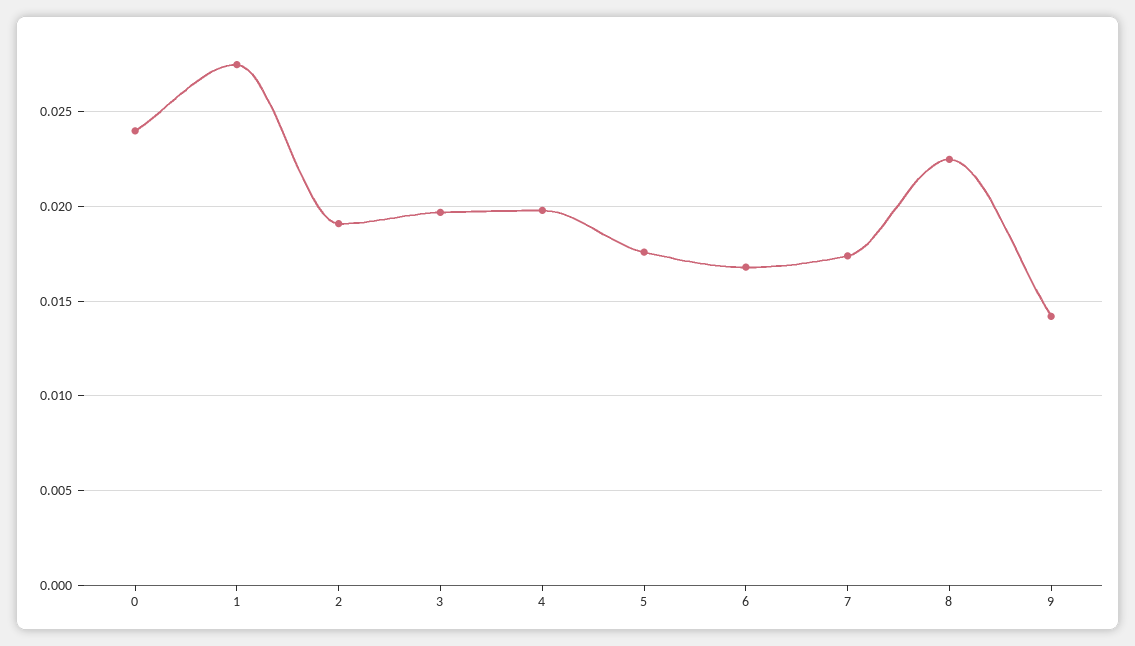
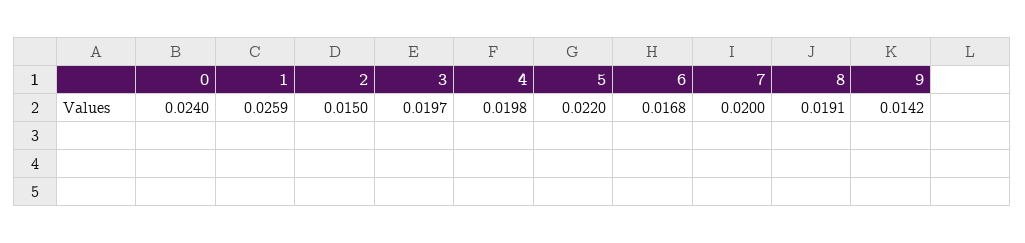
1: 0.0275 -> 0.0259
2: 0.019 -> 0.015
5: 0.0175 -> 0.022
7: 0.0175 -> 0.02
8: 0.0225 -> 0.0191

